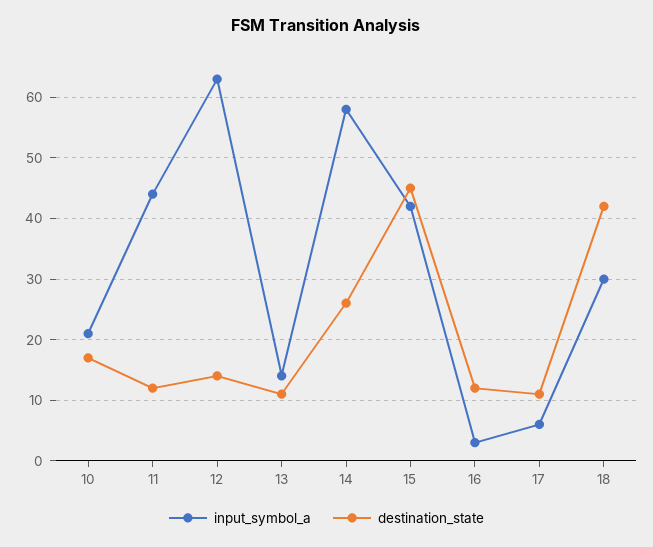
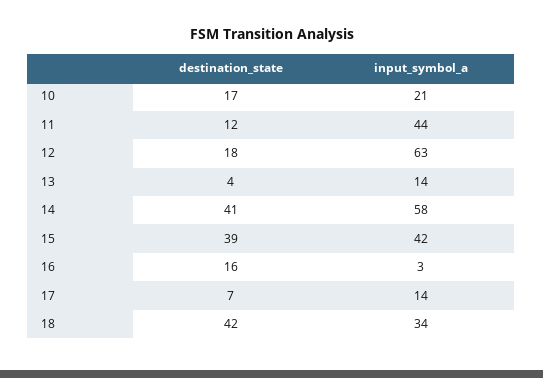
destination_state, 12: 14 -> 18
destination_state, 13: 11 -> 4
destination_state, 14: 26 -> 41
destination_state, 15: 45 -> 39
destination_state, 16: 12 -> 16
input_symbol_a, 17: 6 -> 14
destination_state, 17: 11 -> 7
input_symbol_a, 18: 30 -> 34

